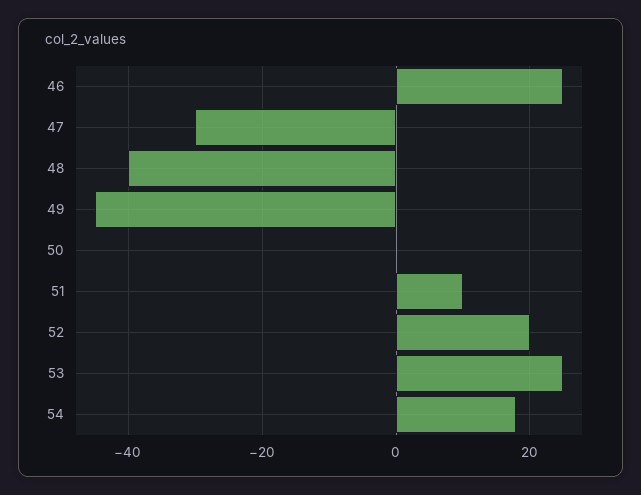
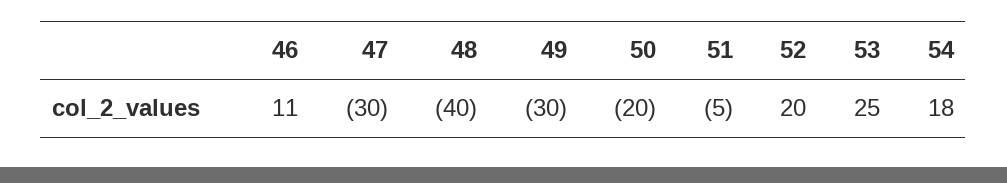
46: 25 -> 11
49: -45 -> -30
50: 0 -> -20
51: 10 -> -5

